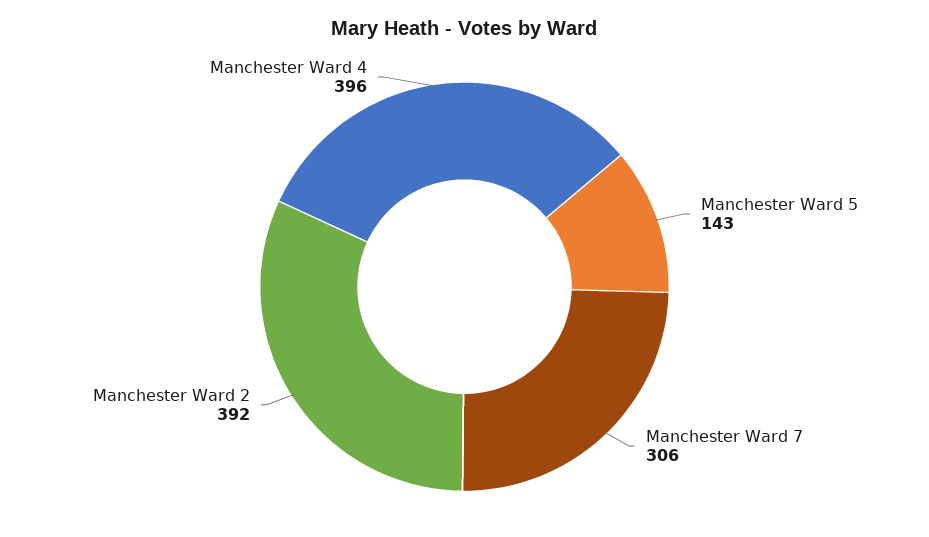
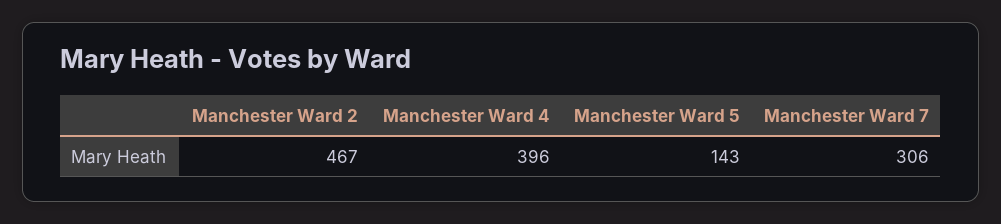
Manchester Ward 2: 392 -> 467

